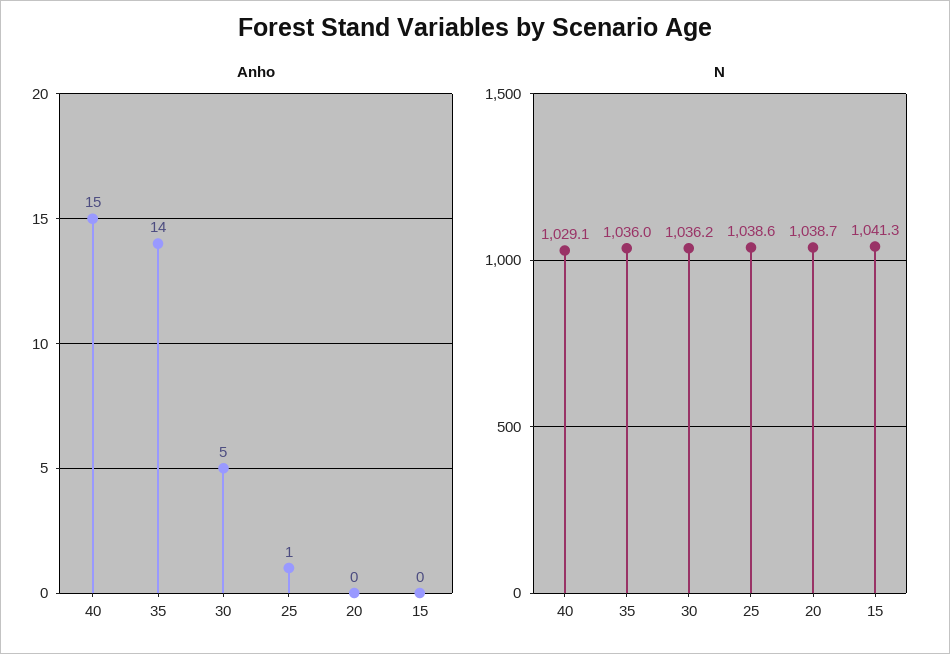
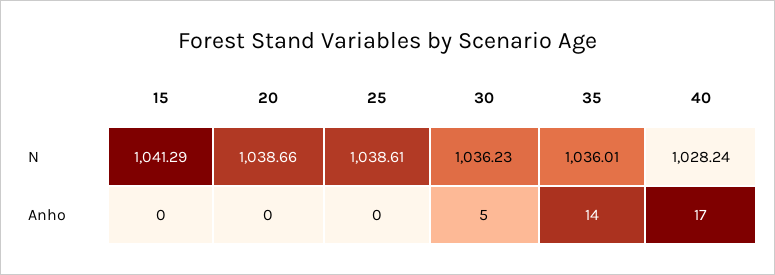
Anho, 40: 15 -> 17
Anho, 25: 1 -> 0
N, 40: 1029.1 -> 1028.24

